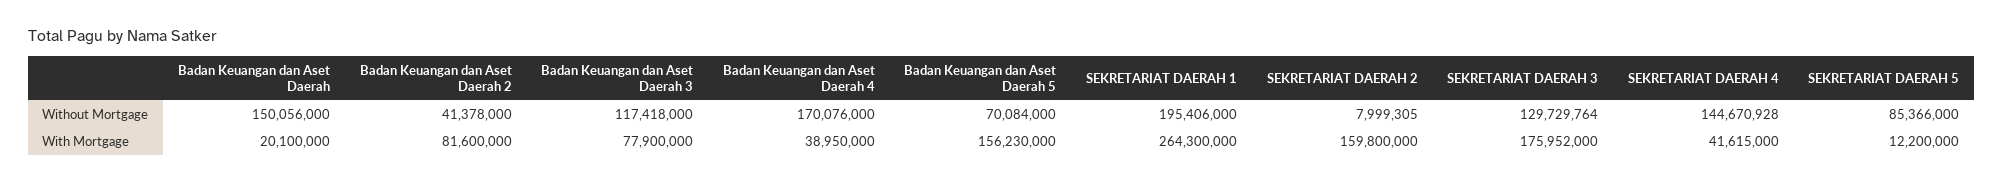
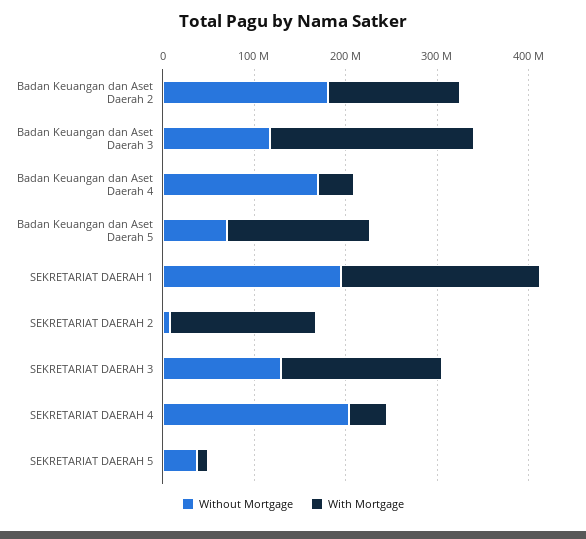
Without Mortgage, Badan Keuangan dan Aset Daerah: 150056000 -> none
Without Mortgage, Badan Keuangan dan Aset Daerah 2: 41378000 -> 180000000
Without Mortgage, SEKRETARIAT DAERAH 4: 144670928 -> 200000000
Without Mortgage, SEKRETARIAT DAERAH 5: 85366000 -> 40000000
With Mortgage, Badan Keuangan dan Aset Daerah: 20100000 -> none
With Mortgage, Badan Keuangan dan Aset Daerah 2: 81600000 -> 140000000
With Mortgage, Badan Keuangan dan Aset Daerah 3: 77900000 -> 220000000
With Mortgage, SEKRETARIAT DAERAH 1: 264300000 -> 220000000

